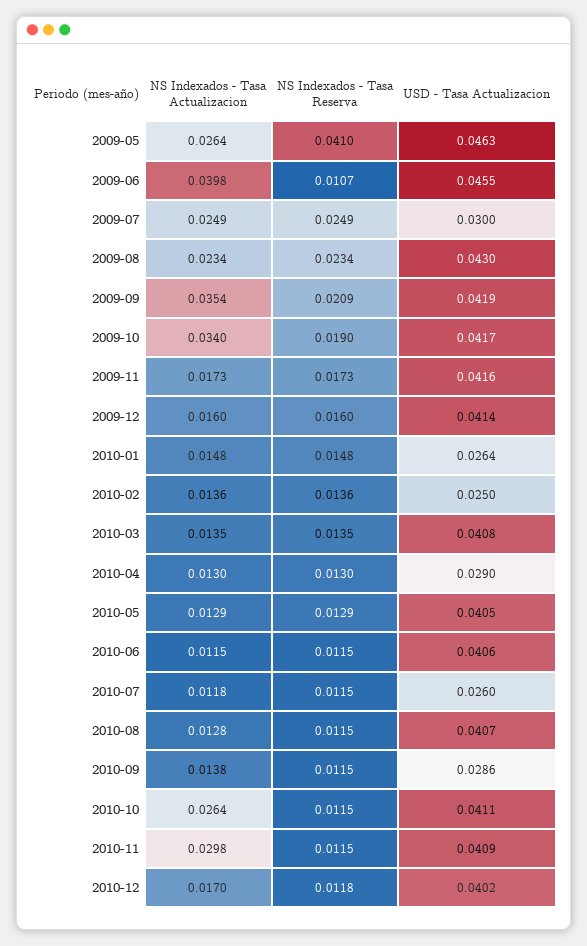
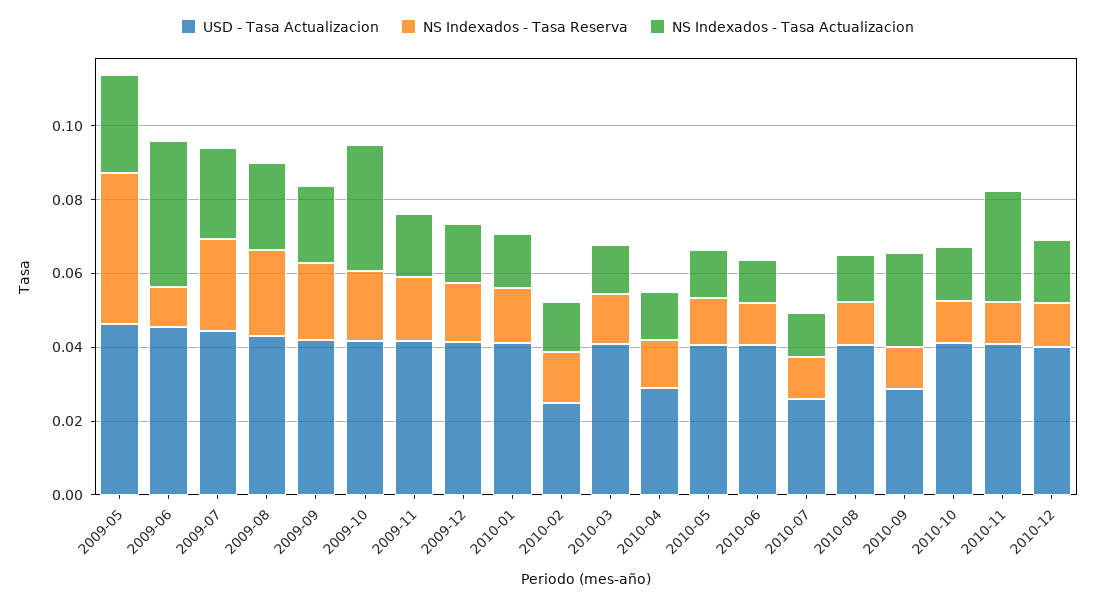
USD - Tasa Actualizacion, 2009-07: 0.03 -> 0.045
NS Indexados - Tasa Actualizacion, 2009-09: 0.0354 -> 0.02
USD - Tasa Actualizacion, 2010-01: 0.0264 -> 0.04
NS Indexados - Tasa Actualizacion, 2010-09: 0.0138 -> 0.025
NS Indexados - Tasa Actualizacion, 2010-10: 0.0264 -> 0.015

